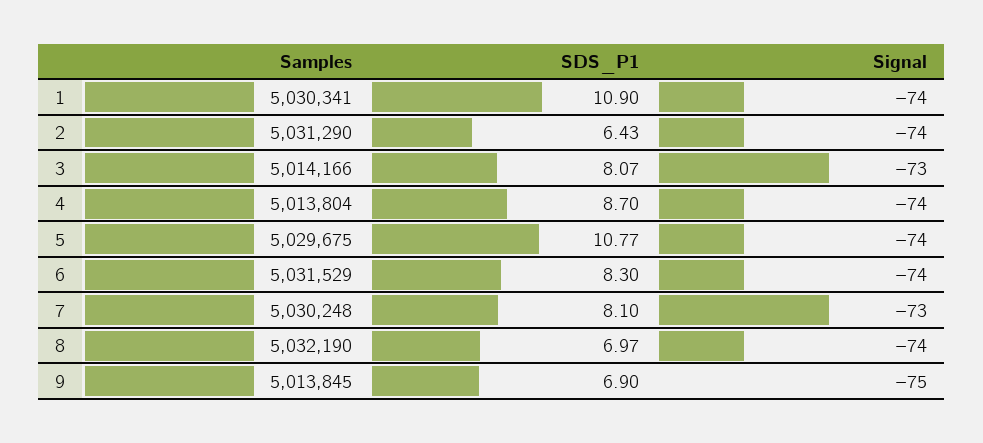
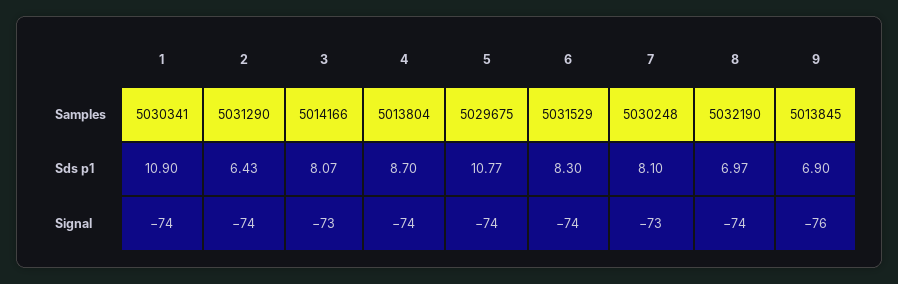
Signal, 9: -75 -> -76

